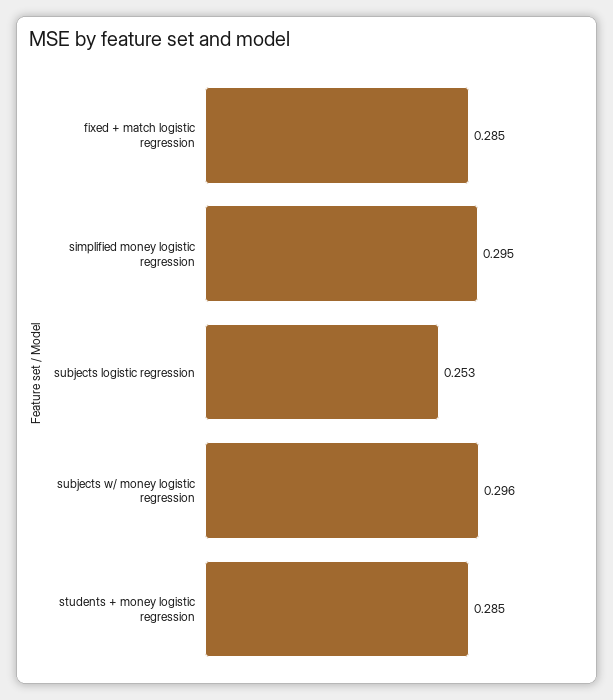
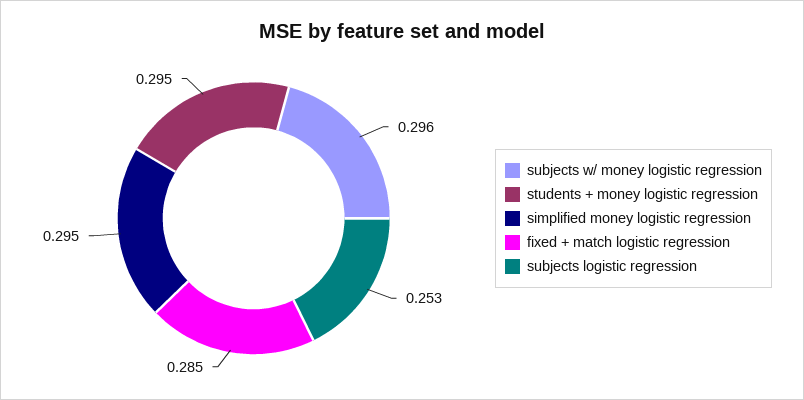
students + money logistic regression: 0.285 -> 0.295

